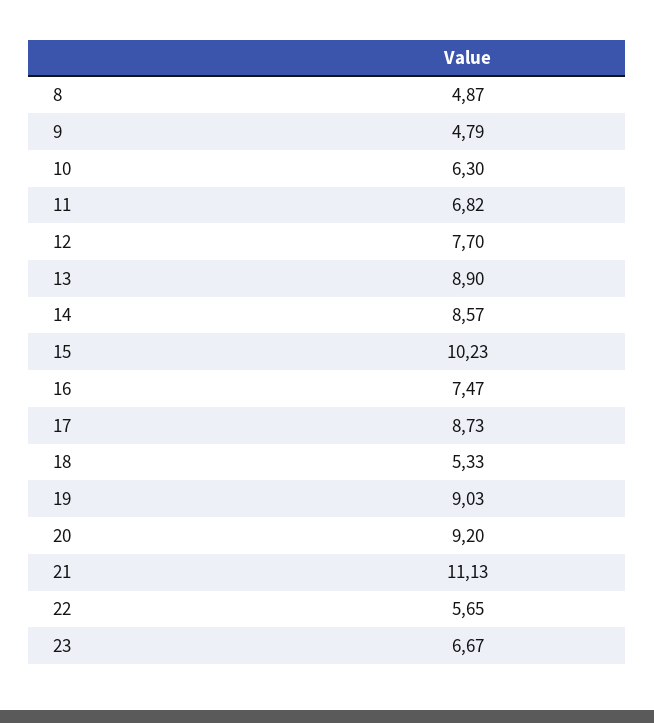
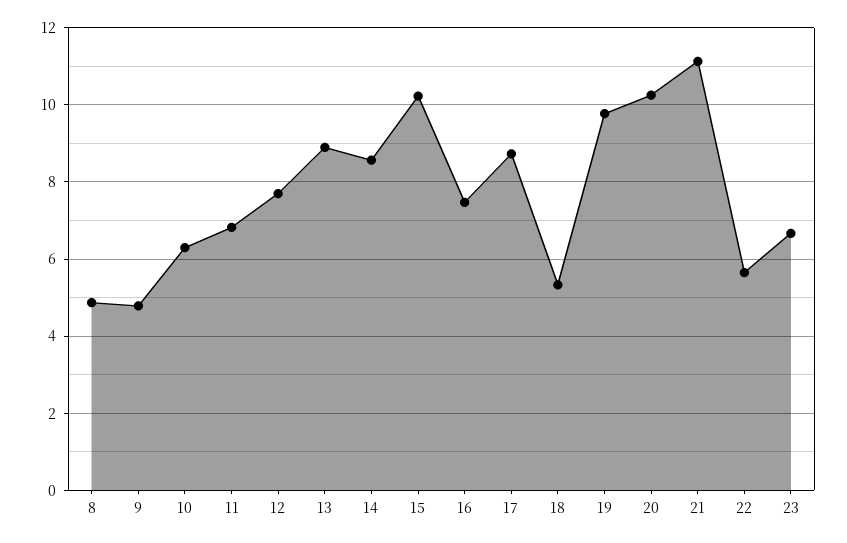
19: 9.03 -> 9.8
20: 9.2 -> 10.2

